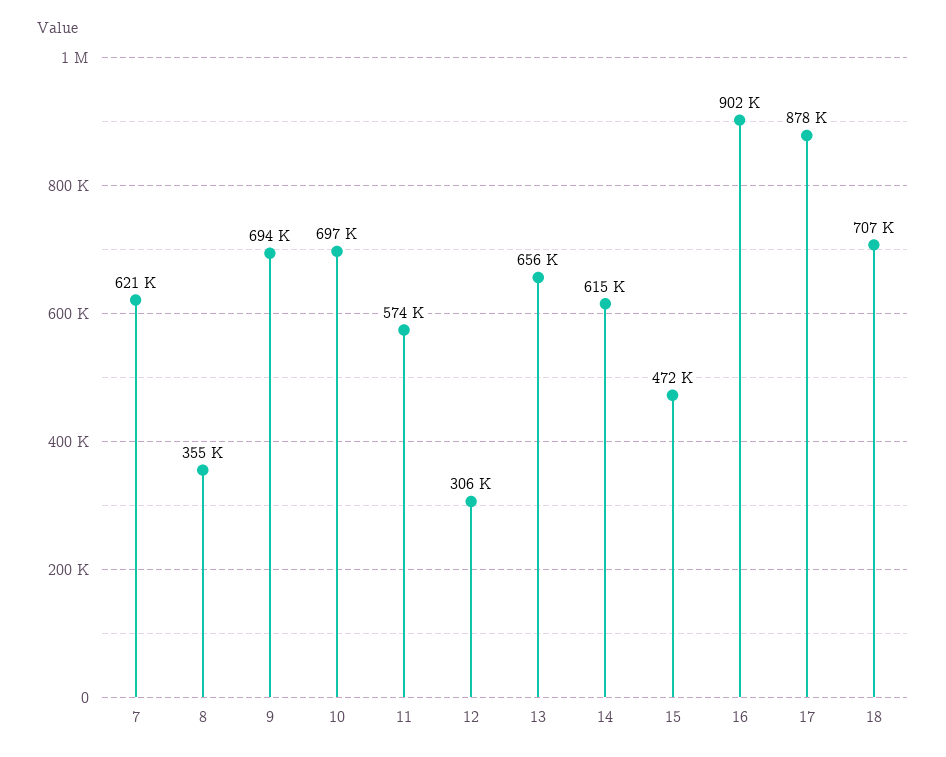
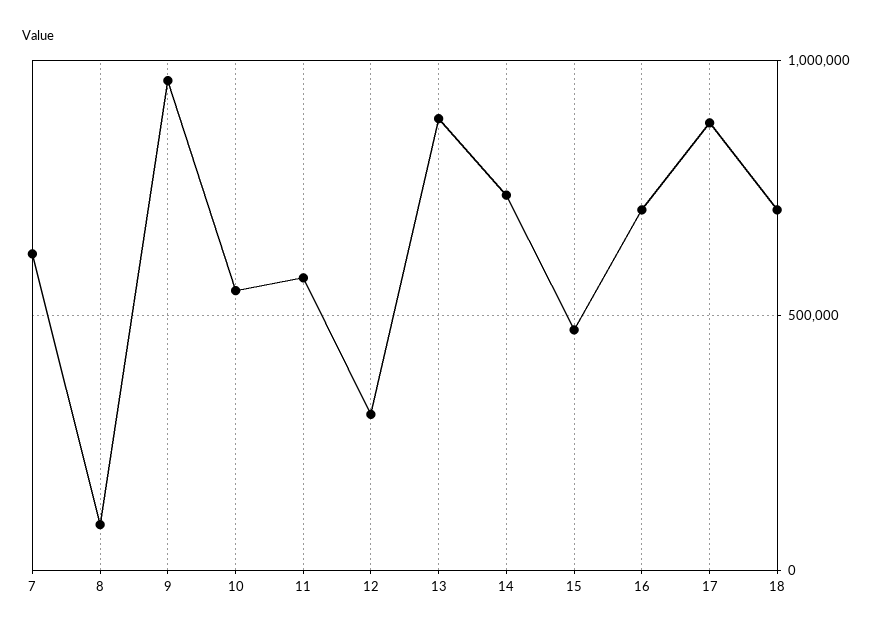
8: 355000 -> 100000
9: 694000 -> 950000
10: 697000 -> 550000
13: 656000 -> 900000
14: 615000 -> 750000
16: 902000 -> 700000

